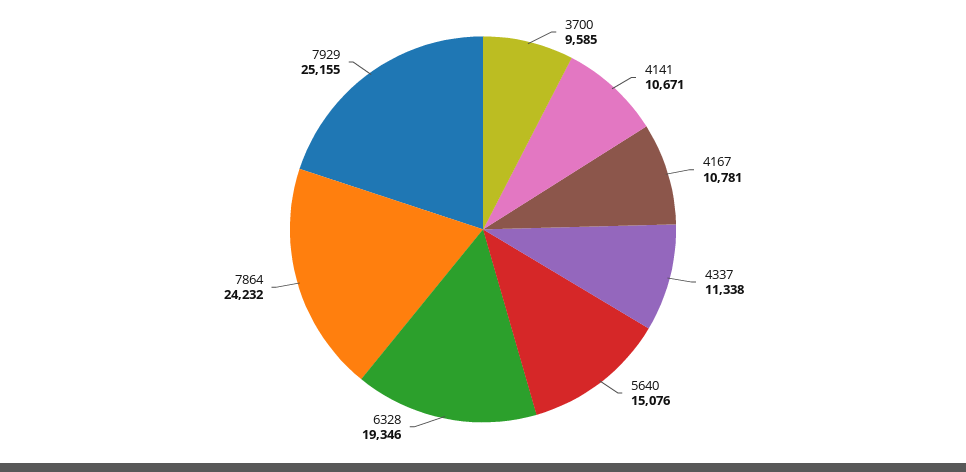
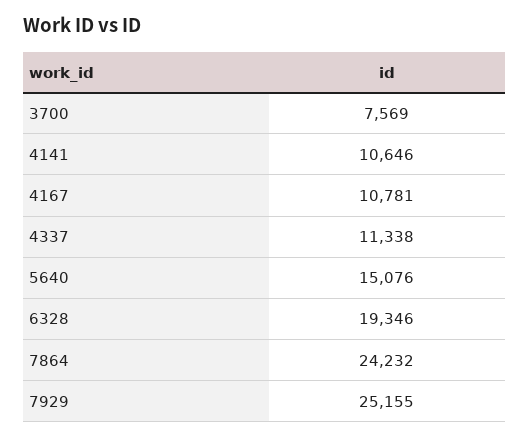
3700: 9585 -> 7569
4141: 10671 -> 10646

